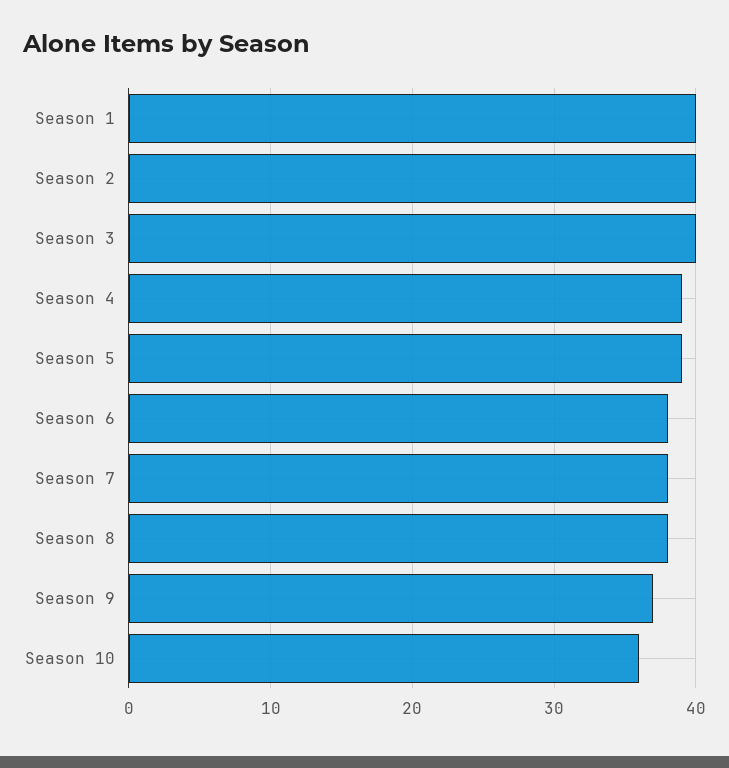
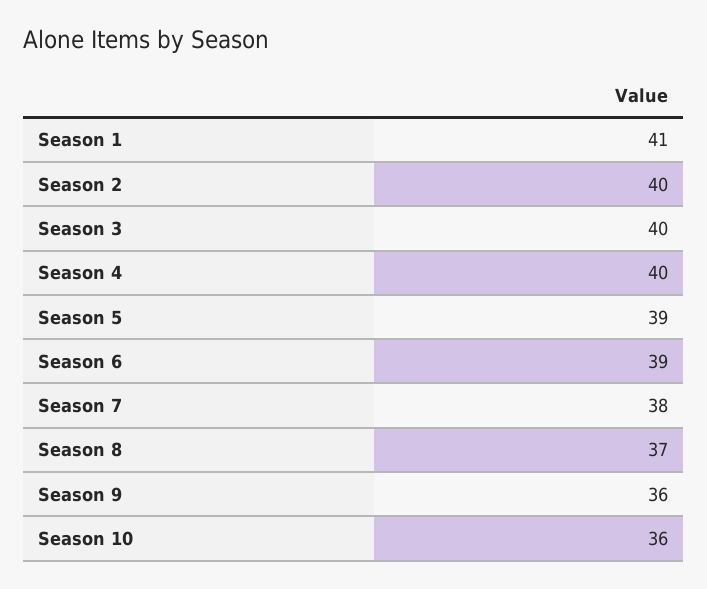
Season 1: 40 -> 41
Season 4: 39 -> 40
Season 6: 38 -> 39
Season 8: 38 -> 37
Season 9: 37 -> 36

